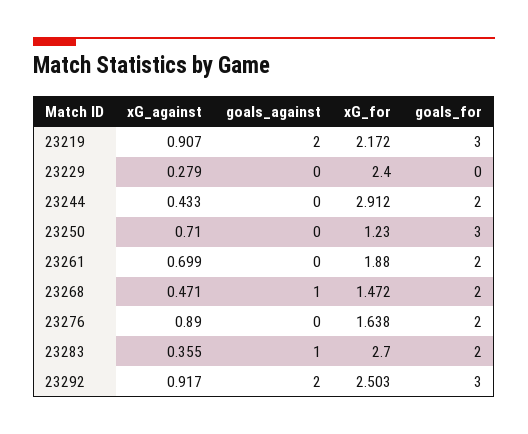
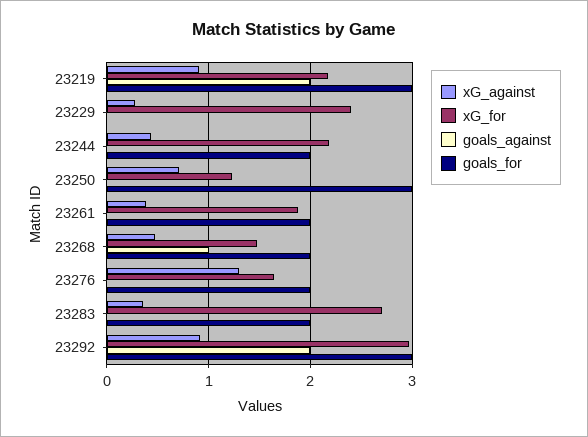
xG_for, 23244: 2.912 -> 2.2
xG_against, 23261: 0.699 -> 0.4
xG_against, 23276: 0.89 -> 1.3
goals_against, 23283: 1 -> 0
xG_for, 23292: 2.503 -> 3

